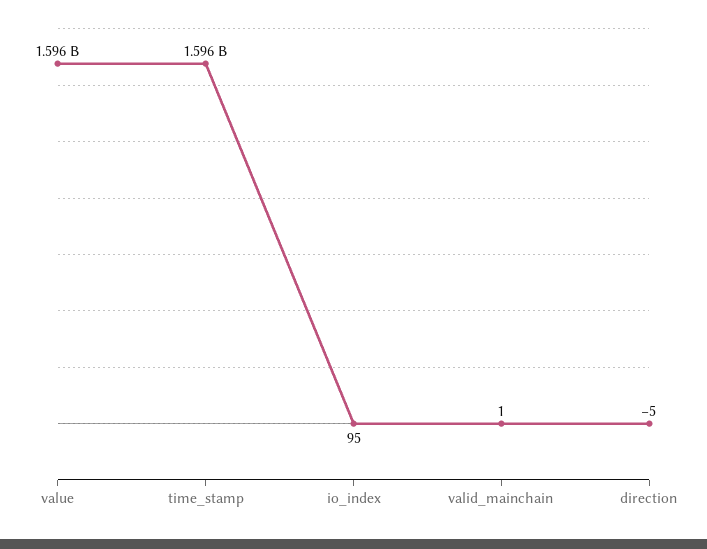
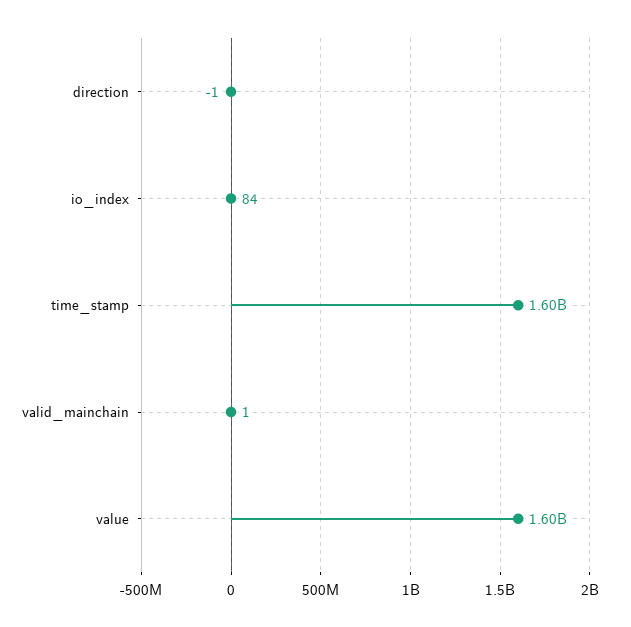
io_index: 95 -> 84
direction: -5 -> -1

